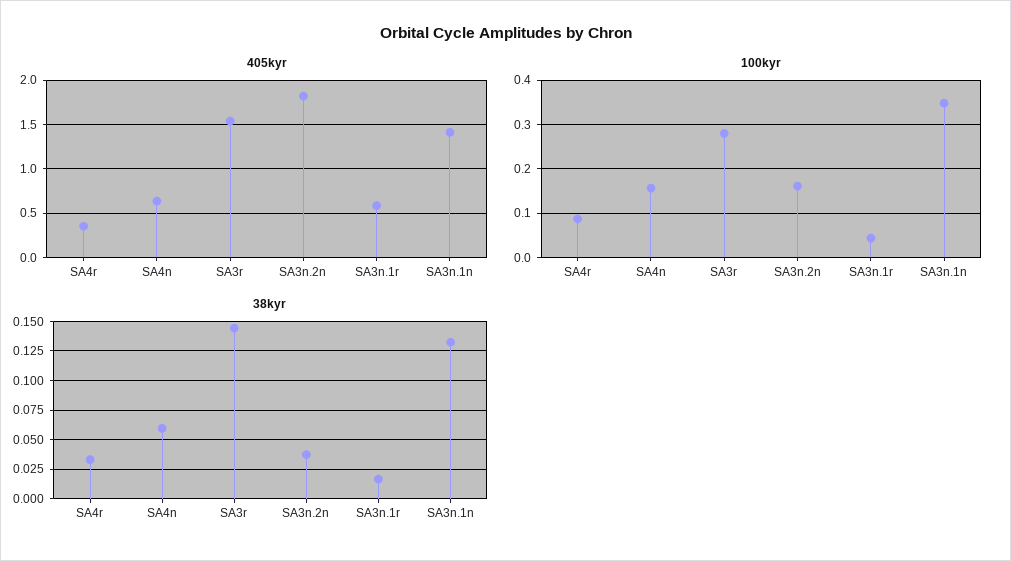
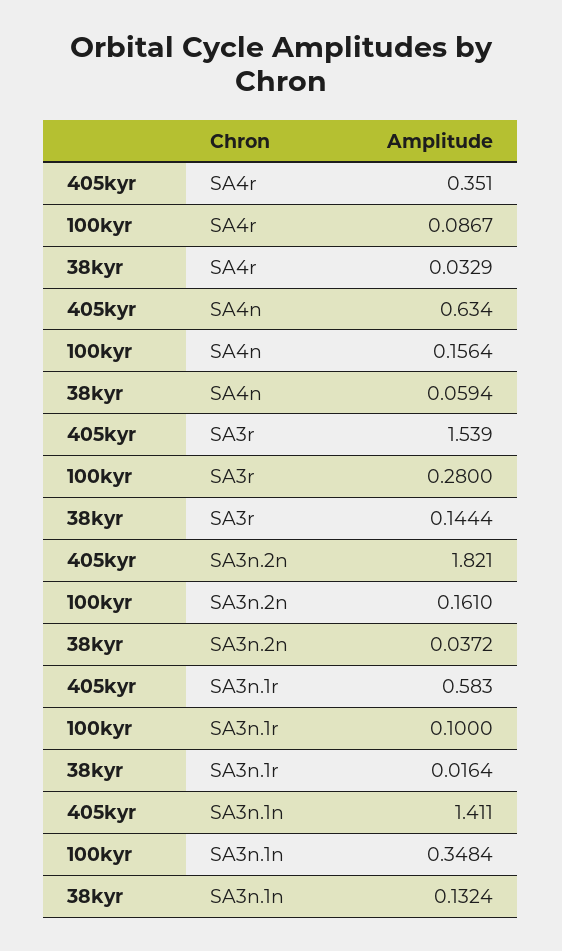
100kyr, SA3n.1r: 0.04 -> 0.1

